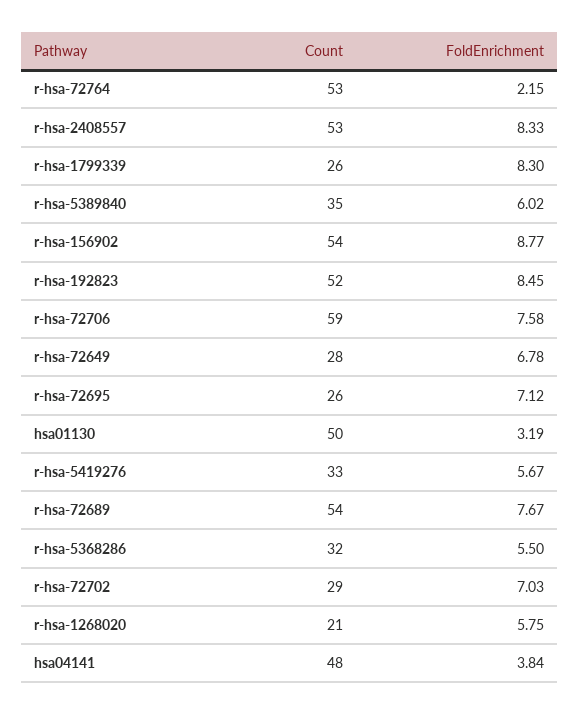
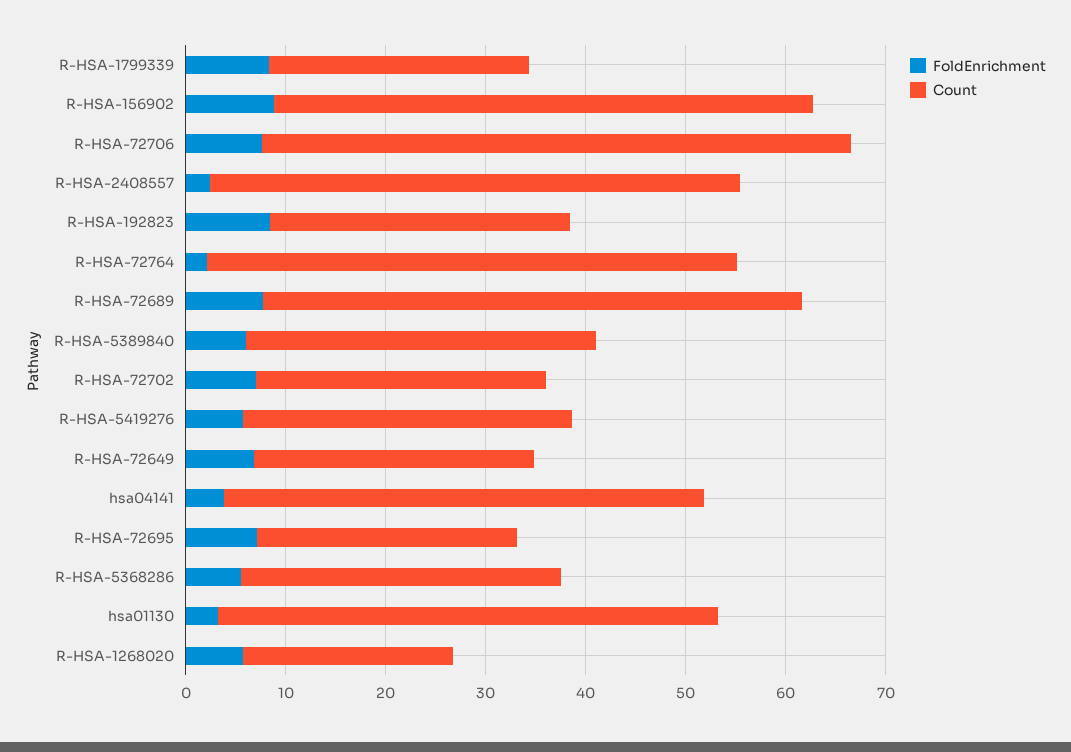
FoldEnrichment, r-hsa-2408557: 8.33 -> 2
Count, r-hsa-192823: 52 -> 30

